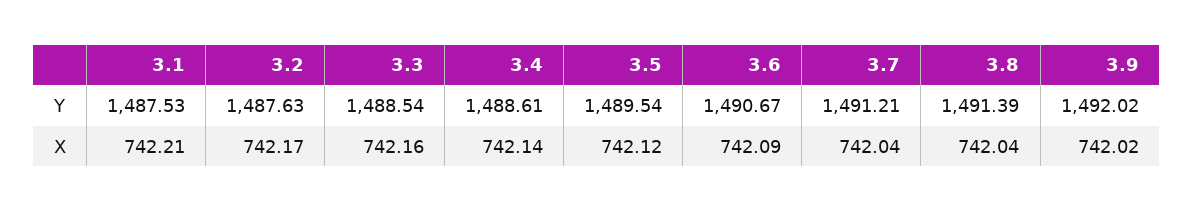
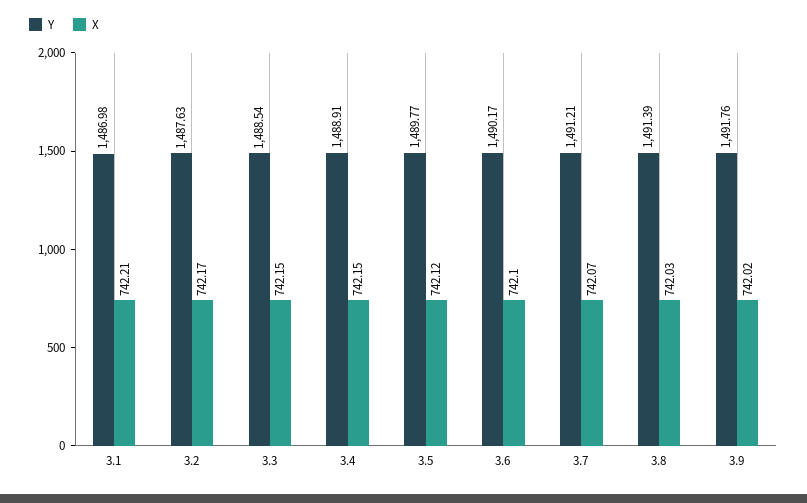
Y, 3.1: 1487.53 -> 1486.98
Y, 3.4: 1488.61 -> 1488.91
Y, 3.5: 1489.54 -> 1489.77
Y, 3.6: 1490.67 -> 1490.17
Y, 3.9: 1492.02 -> 1491.76
X, 3.3: 742.16 -> 742.15
X, 3.4: 742.14 -> 742.15
X, 3.6: 742.09 -> 742.1
X, 3.7: 742.04 -> 742.07
X, 3.8: 742.04 -> 742.03

